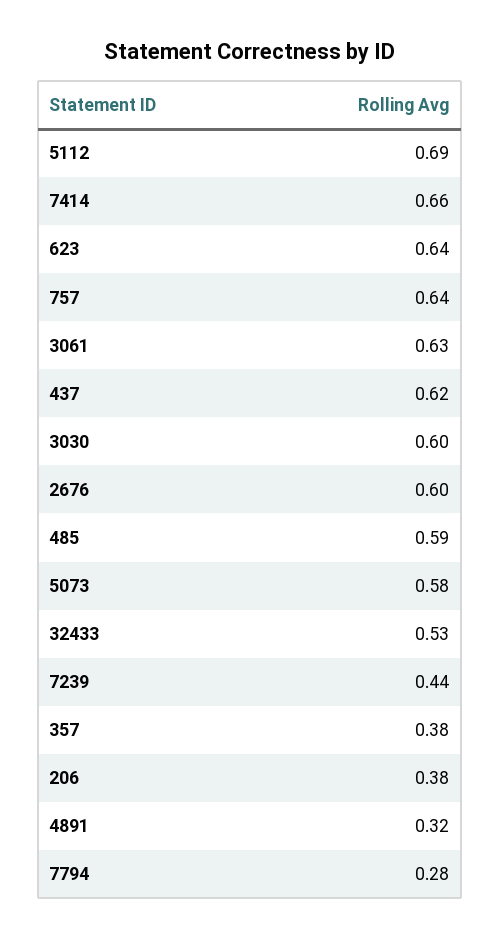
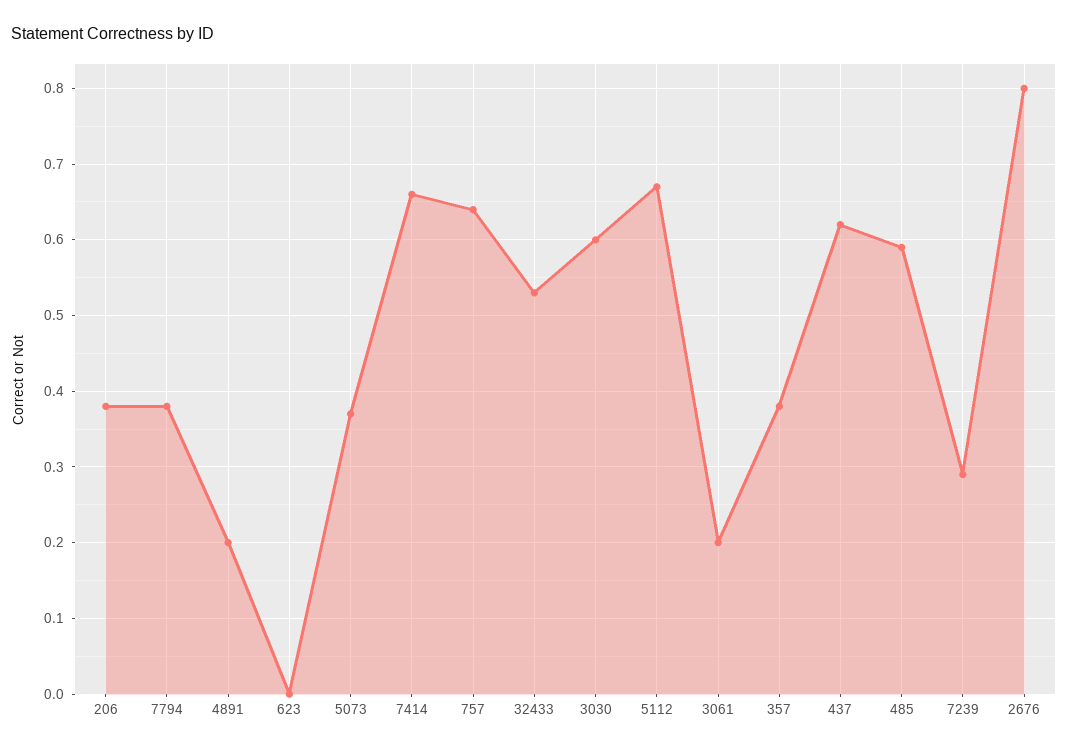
5112: 0.69 -> 0.67
623: 0.64 -> 0
3061: 0.63 -> 0.2
2676: 0.6 -> 0.8
5073: 0.58 -> 0.37
7239: 0.44 -> 0.29
4891: 0.32 -> 0.2
7794: 0.28 -> 0.38

